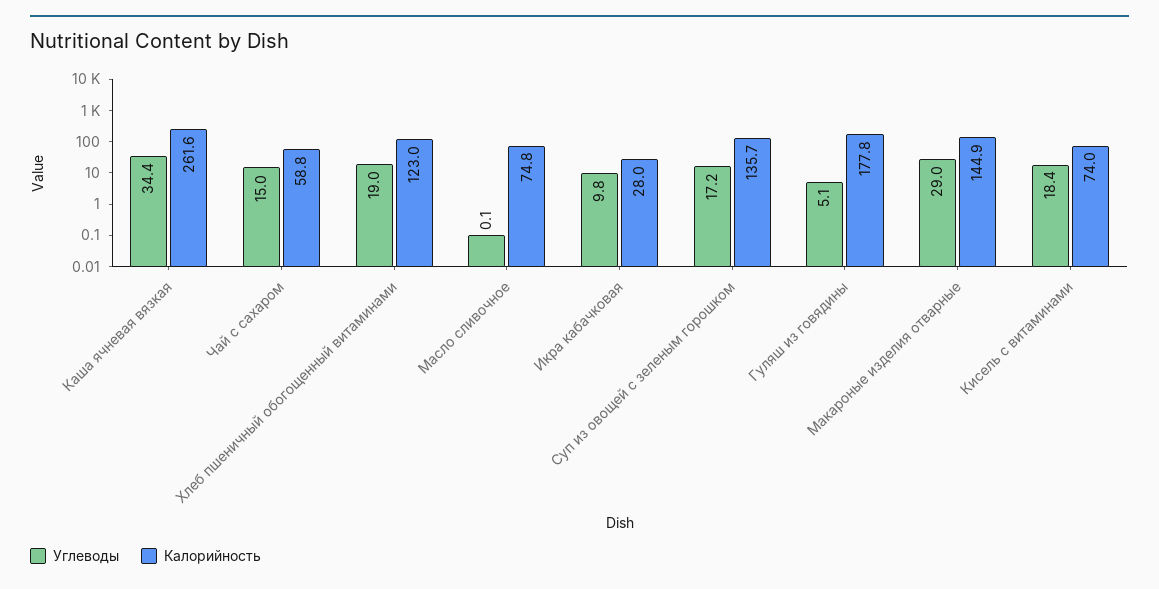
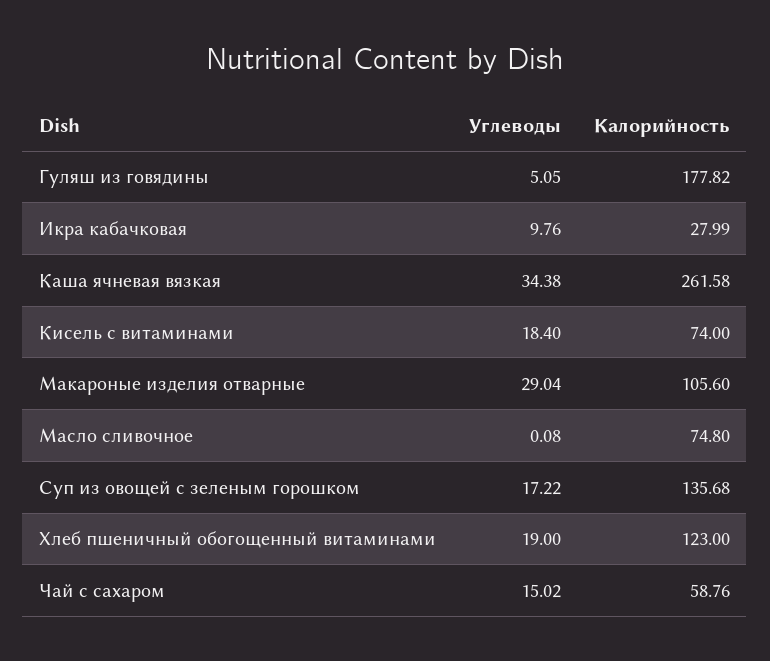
Калорийность, Макароные изделия отварные: 144.9 -> 105.6

